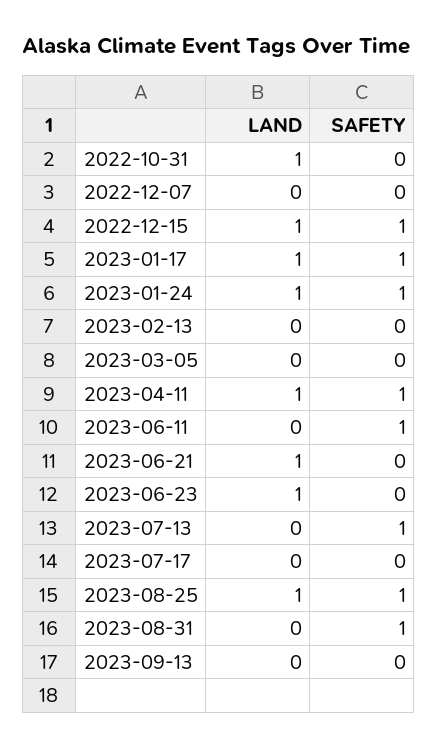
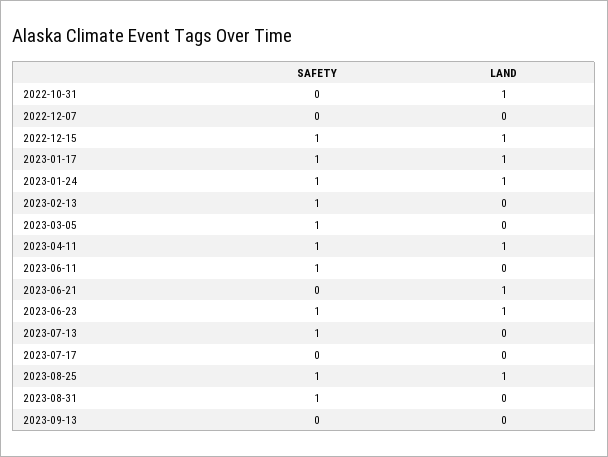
SAFETY, 2023-02-13: 0 -> 1
SAFETY, 2023-03-05: 0 -> 1
SAFETY, 2023-06-23: 0 -> 1

